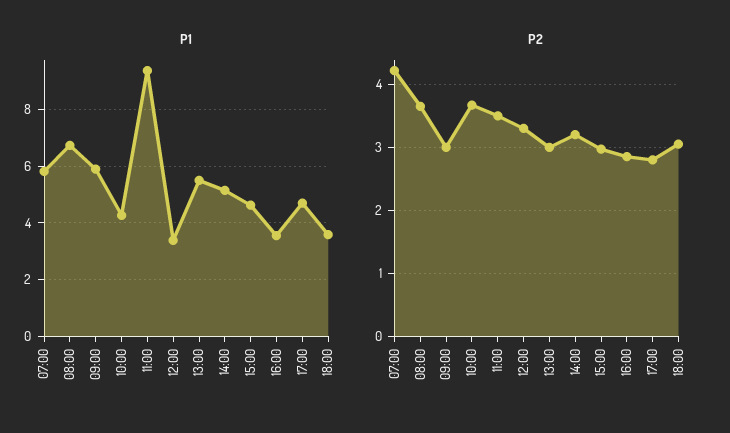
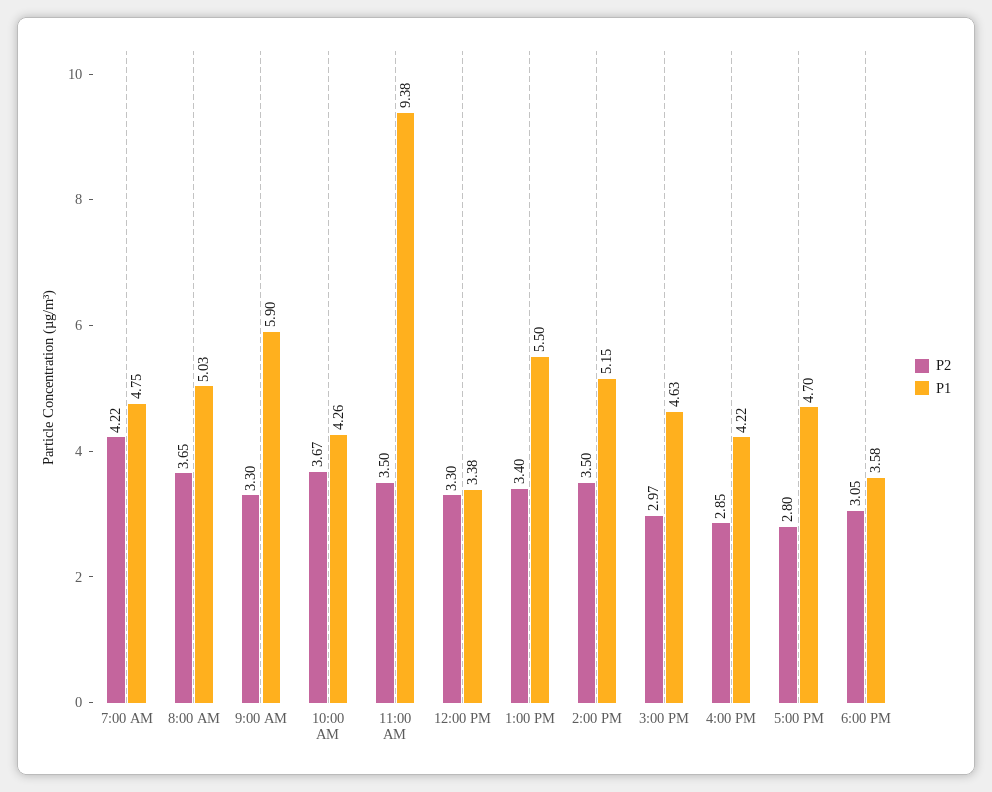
P1, 07:00: 5.75 -> 4.75
P1, 08:00: 6.75 -> 5.03
P1, 16:00: 3.5 -> 4.22
P2, 09:00: 3 -> 3.3
P2, 13:00: 3 -> 3.4
P2, 14:00: 3.2 -> 3.5

